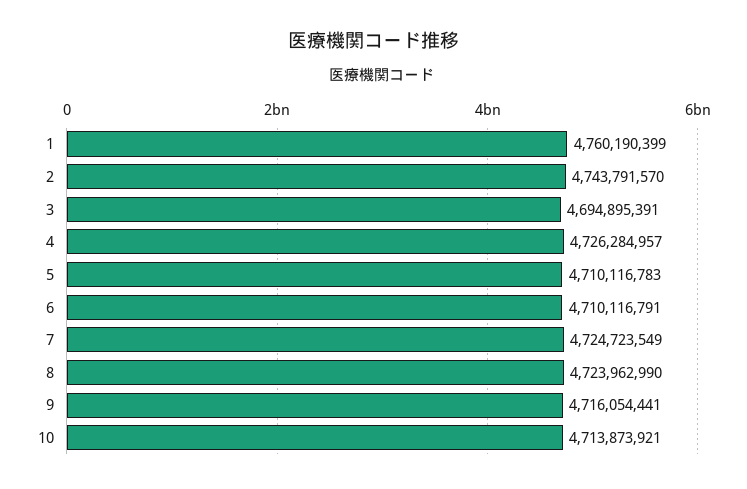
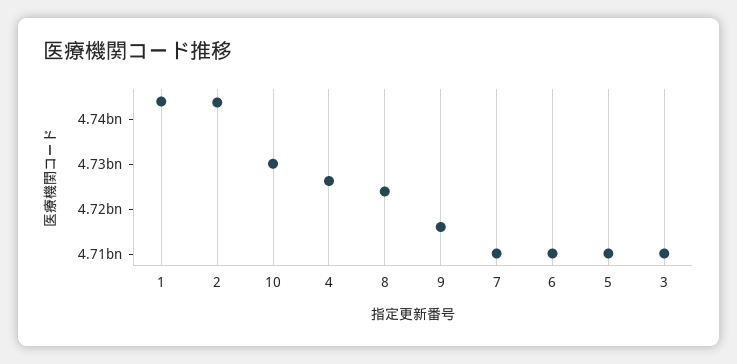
1: 4760190399 -> 4744000000
3: 4694895391 -> 4710000000
7: 4724723549 -> 4710000000
10: 4713873921 -> 4730000000

